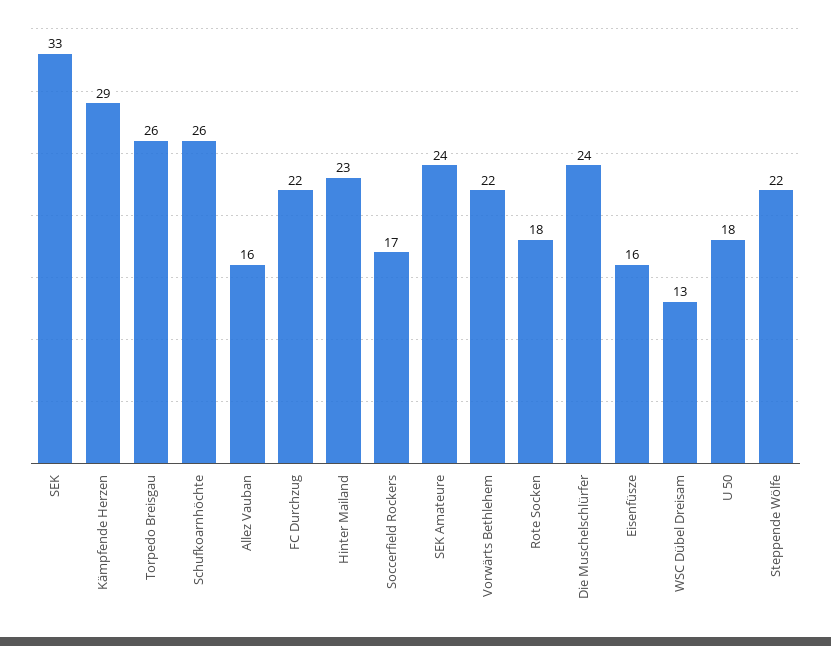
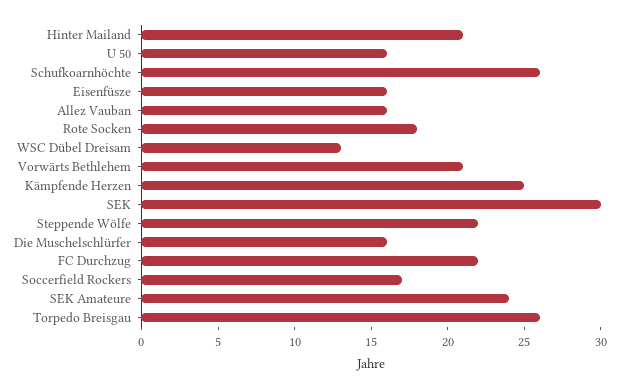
SEK: 33 -> 30
Kämpfende Herzen: 29 -> 25
Hinter Mailand: 23 -> 21
Vorwärts Bethlehem: 22 -> 21
Die Muschelschlürfer: 24 -> 16
U 50: 18 -> 16

